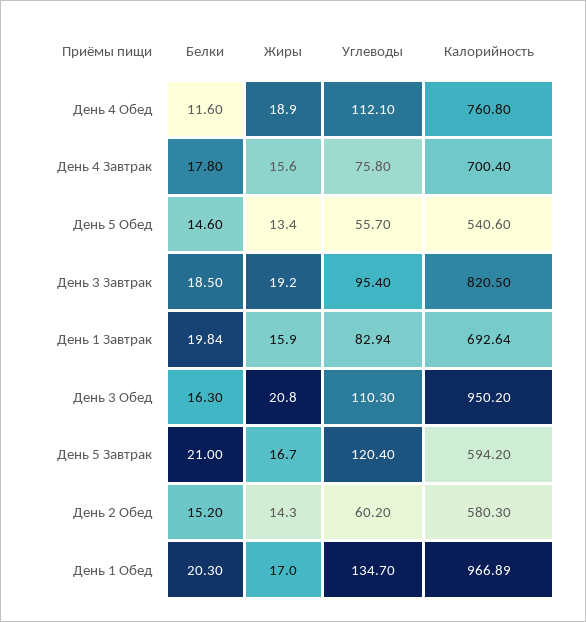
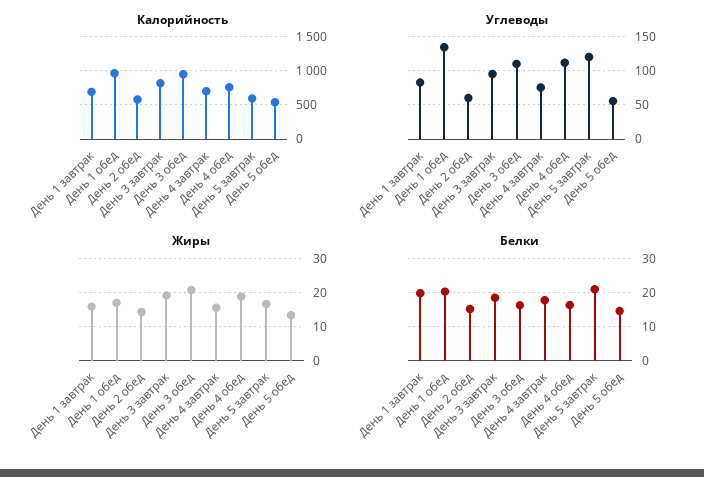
Белки, День 4 Обед: 11.6 -> 16

